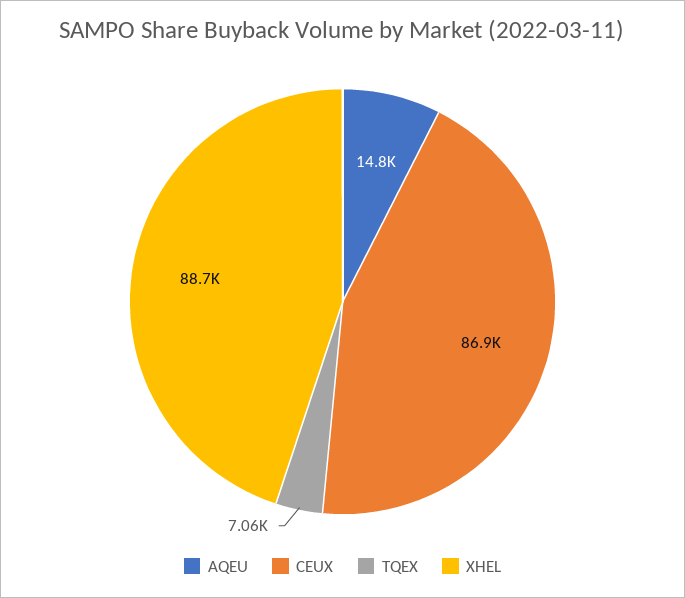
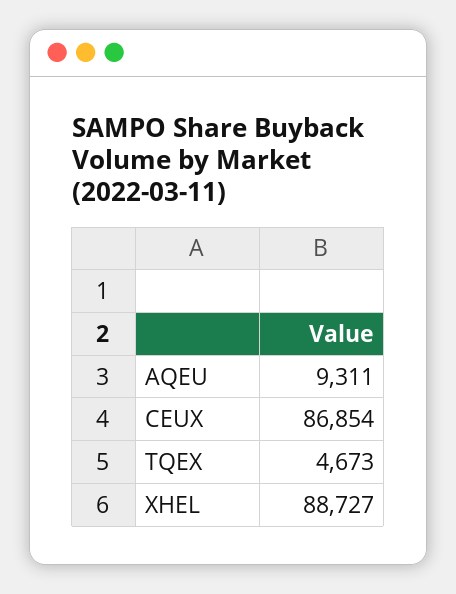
AQEU: 14800 -> 9311
TQEX: 7060 -> 4673

